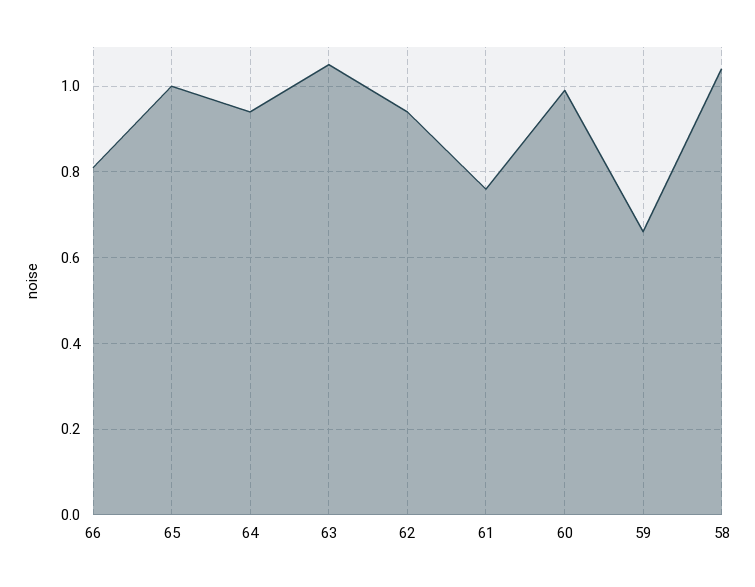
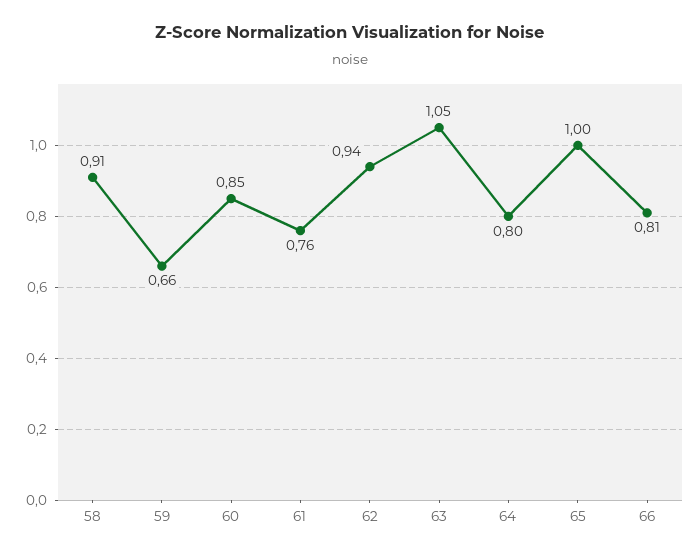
64: 0.95 -> 0.8
60: 1 -> 0.85
58: 1.05 -> 0.91

